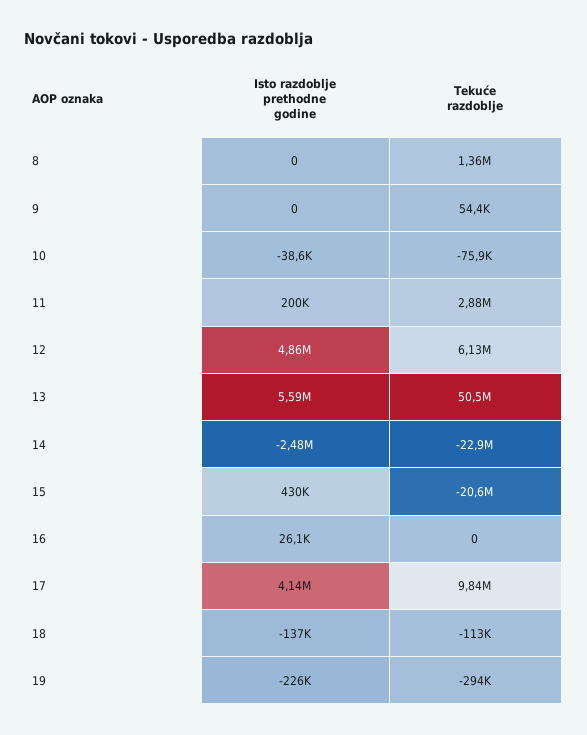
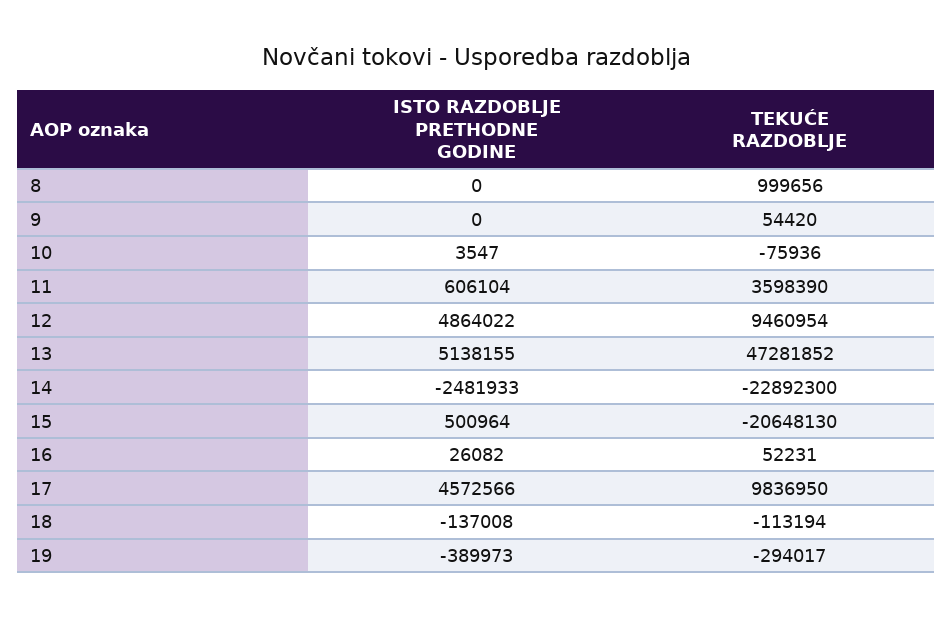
Tekuće razdoblje, 8: 1360000 -> 999656
Isto razdoblje prethodne godine, 10: -38600 -> 3547
Isto razdoblje prethodne godine, 11: 200000 -> 606104
Tekuće razdoblje, 11: 2880000 -> 3598390
Tekuće razdoblje, 12: 6130000 -> 9460954
Isto razdoblje prethodne godine, 13: 5590000 -> 5138155
Tekuće razdoblje, 13: 50500000 -> 47281852
Isto razdoblje prethodne godine, 15: 430000 -> 500964
Tekuće razdoblje, 16: 0 -> 52231
Isto razdoblje prethodne godine, 17: 4140000 -> 4572566
Isto razdoblje prethodne godine, 19: -226000 -> -389973

